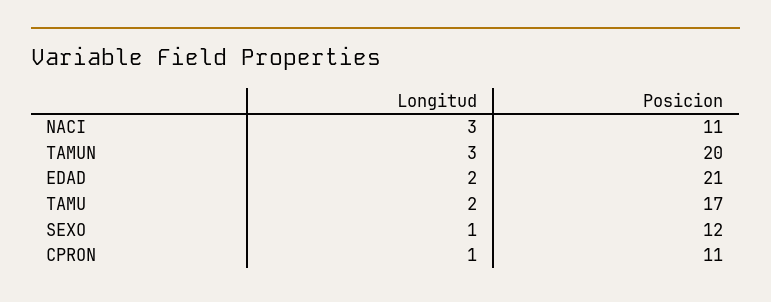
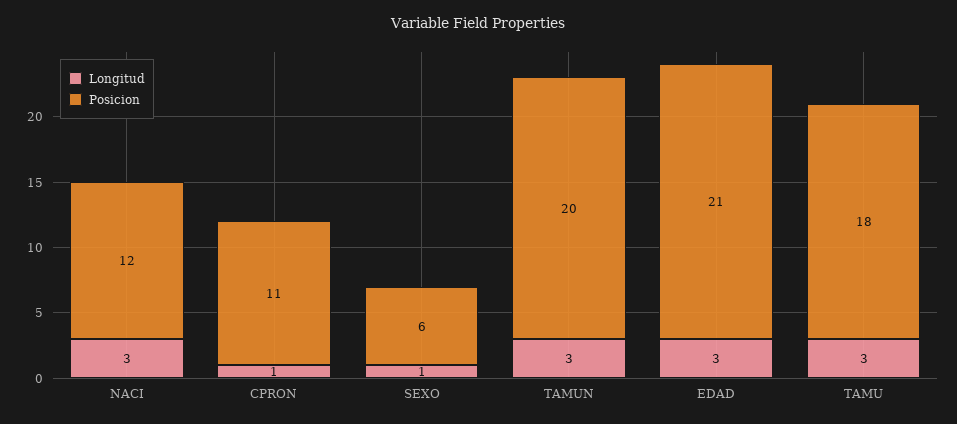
Posicion, NACI: 11 -> 12
Longitud, EDAD: 2 -> 3
Longitud, TAMU: 2 -> 3
Posicion, TAMU: 17 -> 18
Posicion, SEXO: 12 -> 6

